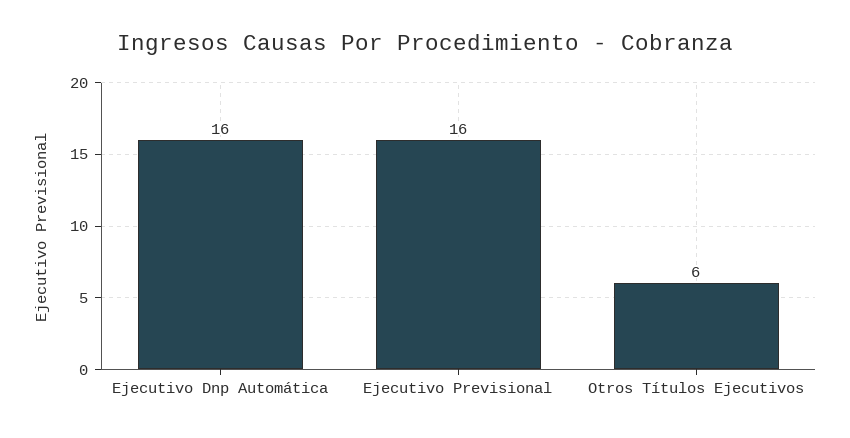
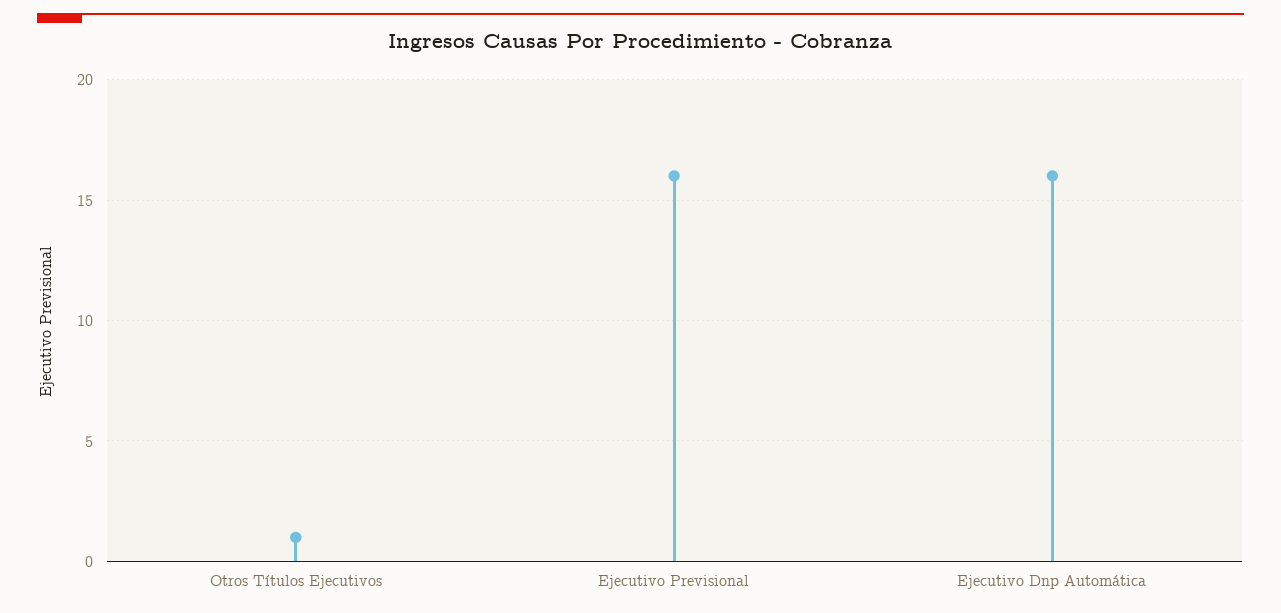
Otros Títulos Ejecutivos: 6 -> 1

